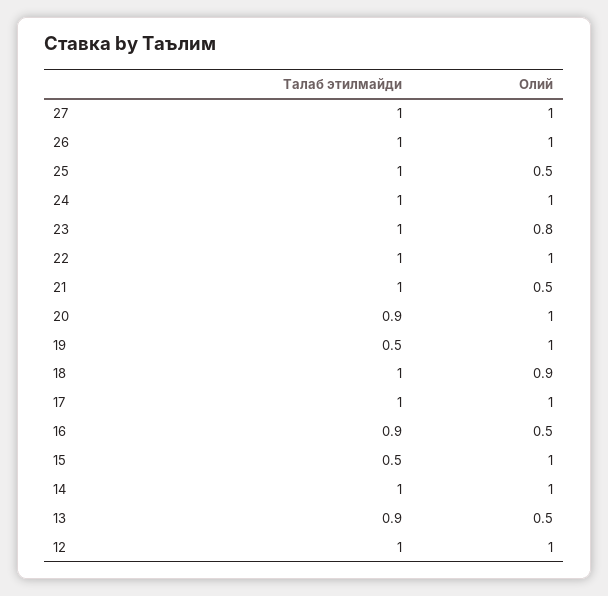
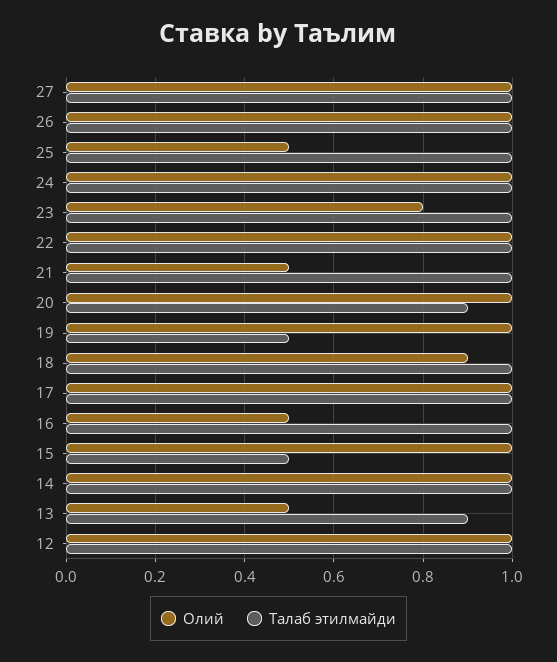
Талаб этилмайди, 16: 0.9 -> 1

